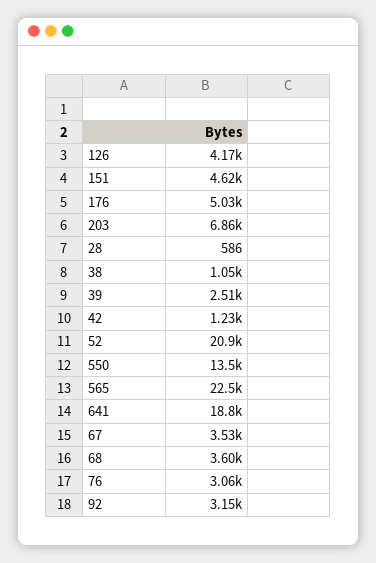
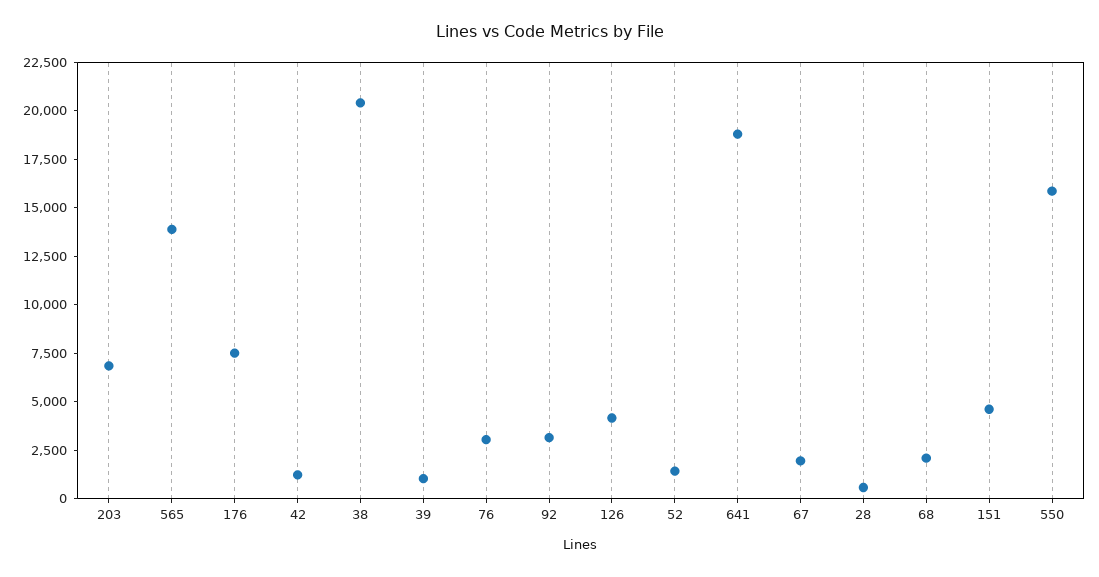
176: 5030 -> 7500
38: 1050 -> 20500
39: 2510 -> 1000
52: 20900 -> 1500
550: 13500 -> 16000
565: 22500 -> 14000
67: 3530 -> 2000
68: 3600 -> 2000

